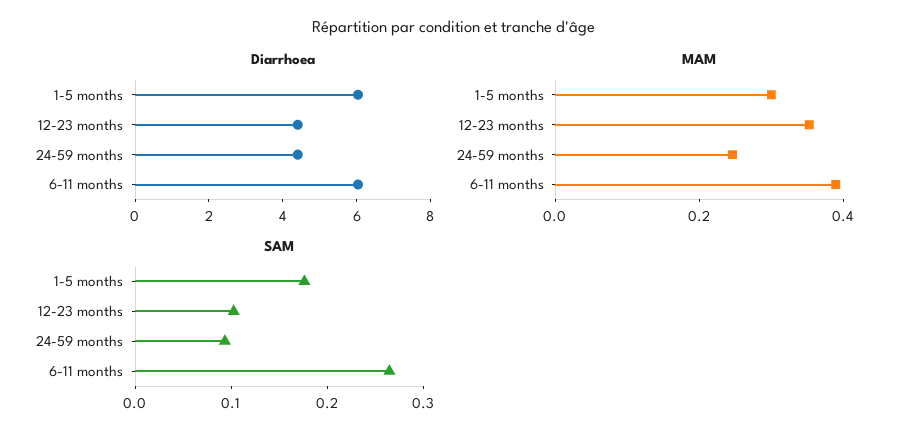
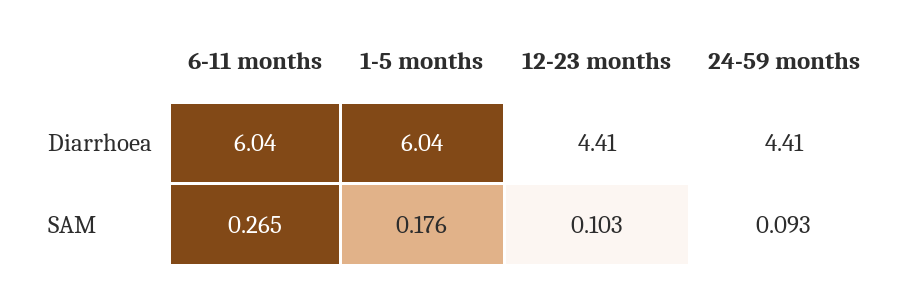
MAM, 1-5 months: 0.3 -> none
MAM, 12-23 months: 0.35 -> none
MAM, 24-59 months: 0.25 -> none
MAM, 6-11 months: 0.4 -> none

